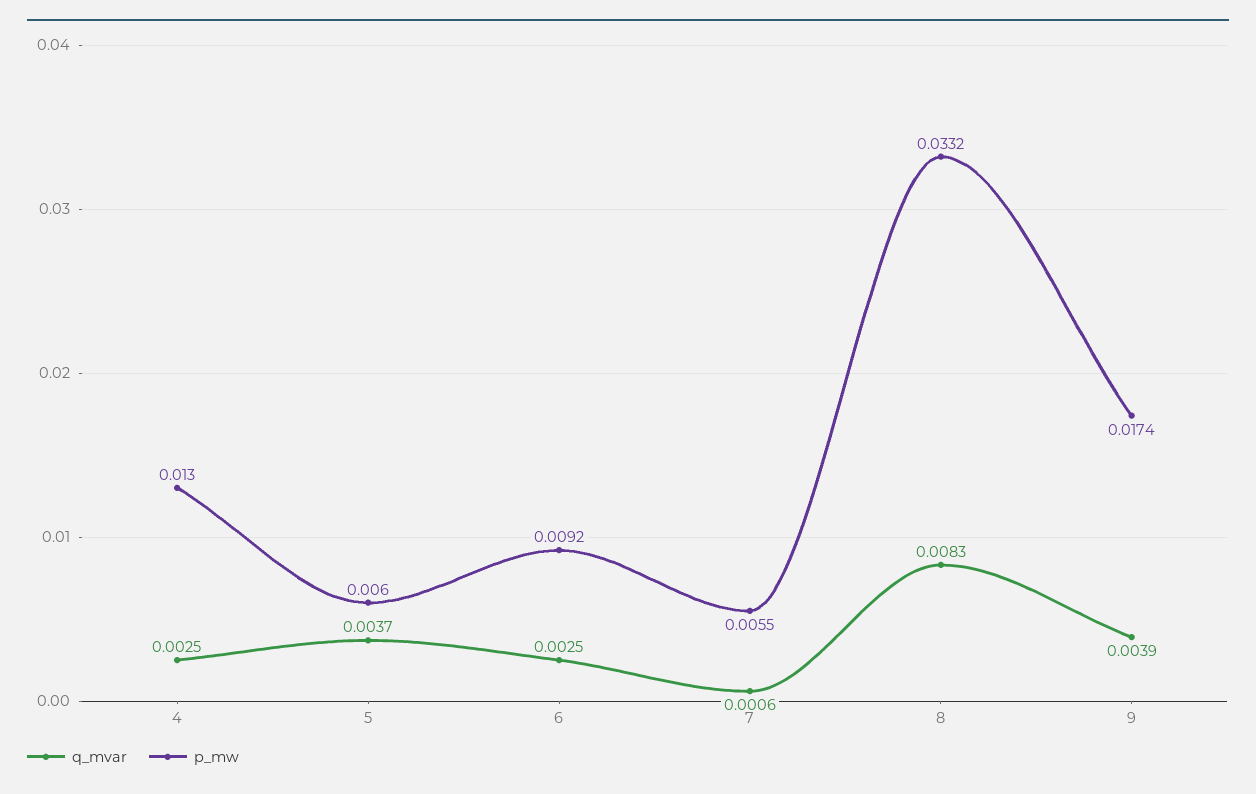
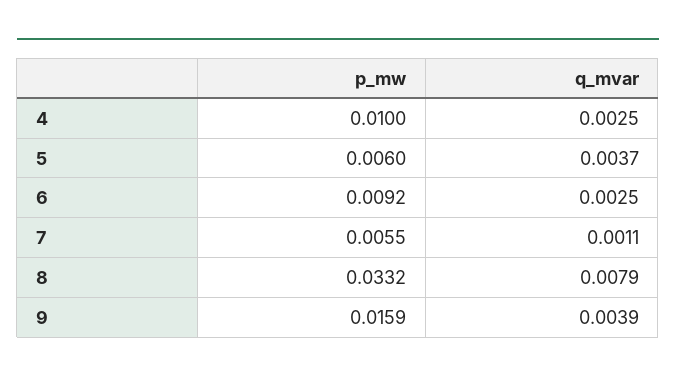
p_mw, 4: 0.013 -> 0.01
q_mvar, 7: 0.0006 -> 0.0011
q_mvar, 8: 0.0083 -> 0.0079
p_mw, 9: 0.0174 -> 0.0159

